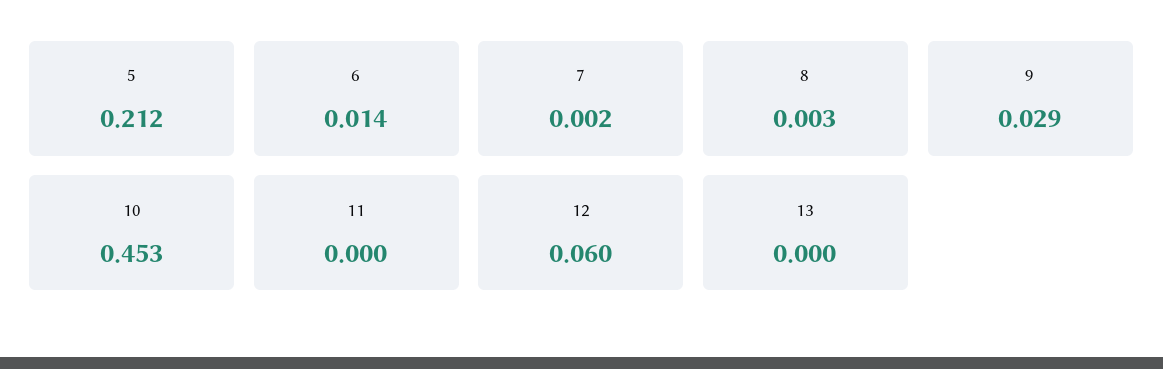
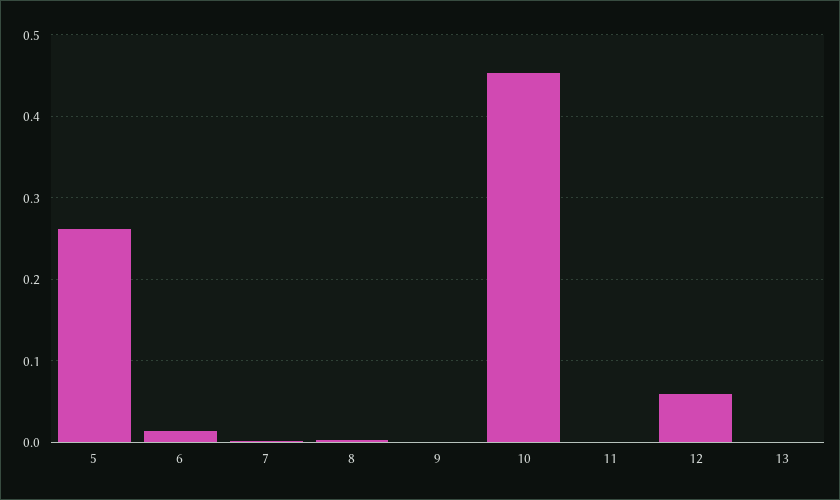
5: 0.212 -> 0.26
9: 0.029 -> 0

